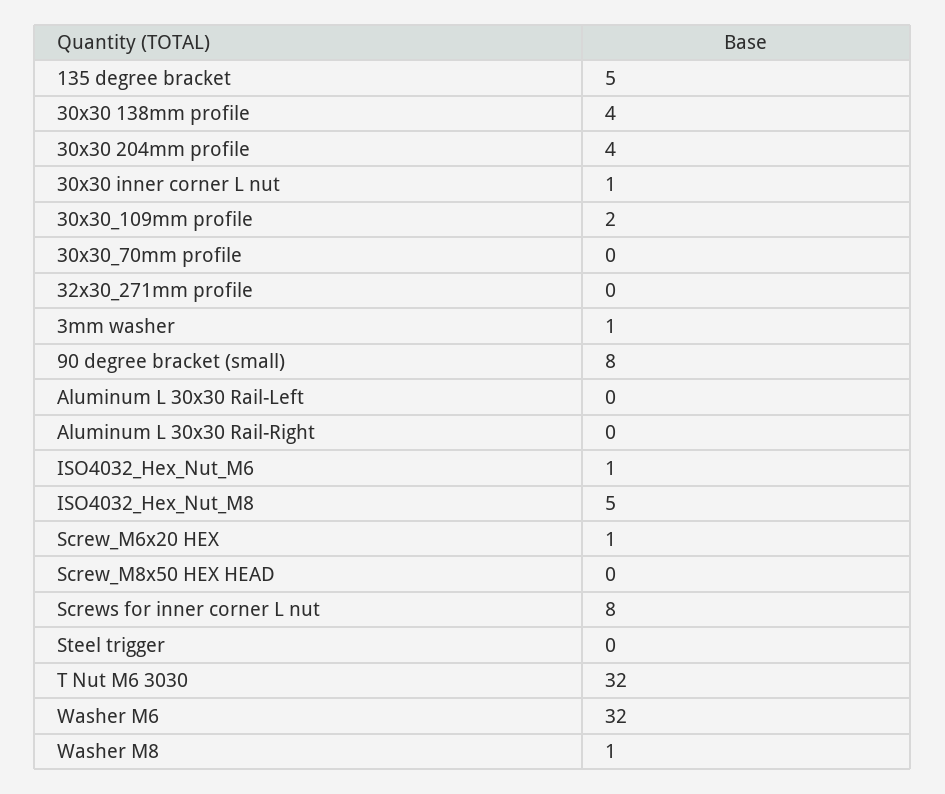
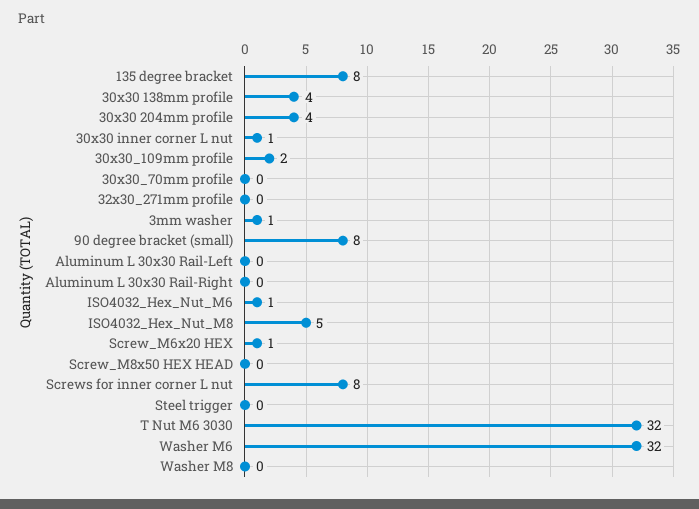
135 degree bracket: 5 -> 8
Washer M8: 1 -> 0

